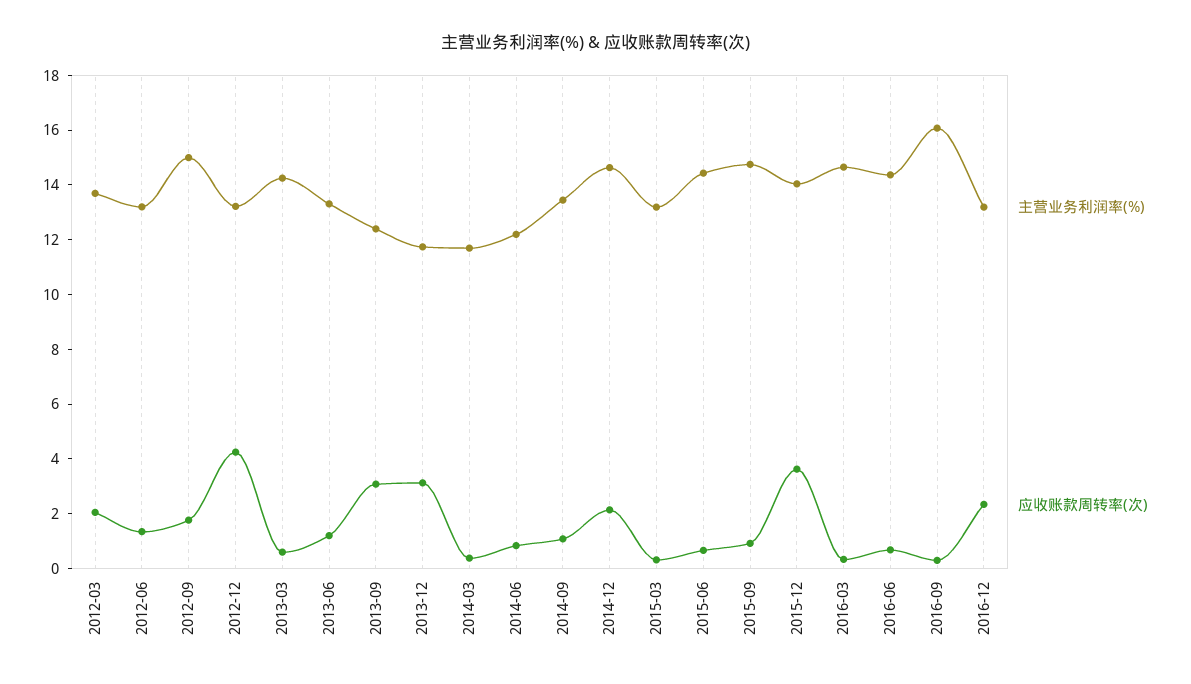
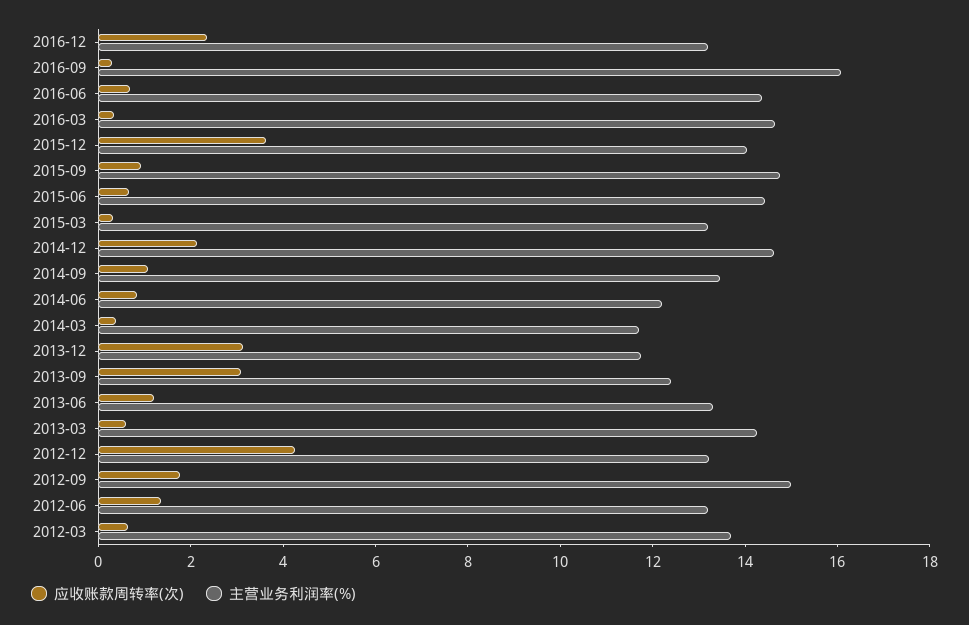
应收账款周转率(次), 2012-03: 2 -> 0.5

